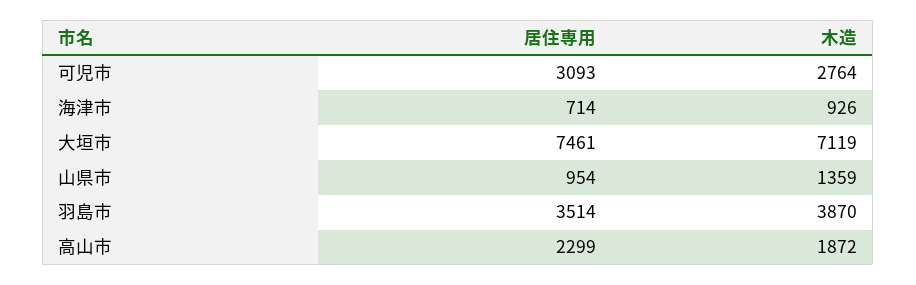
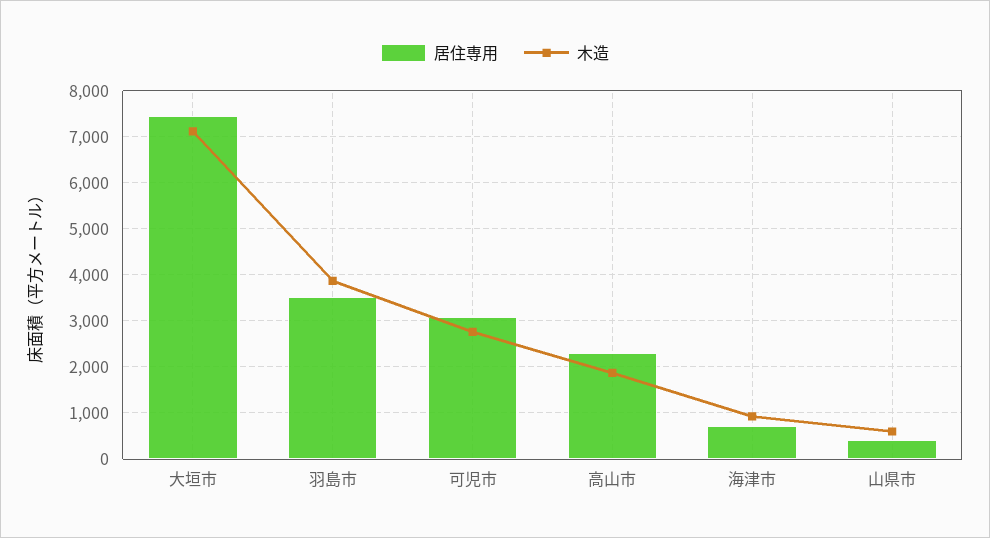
居住専用, 山県市: 954 -> 400
木造, 山県市: 1359 -> 600

